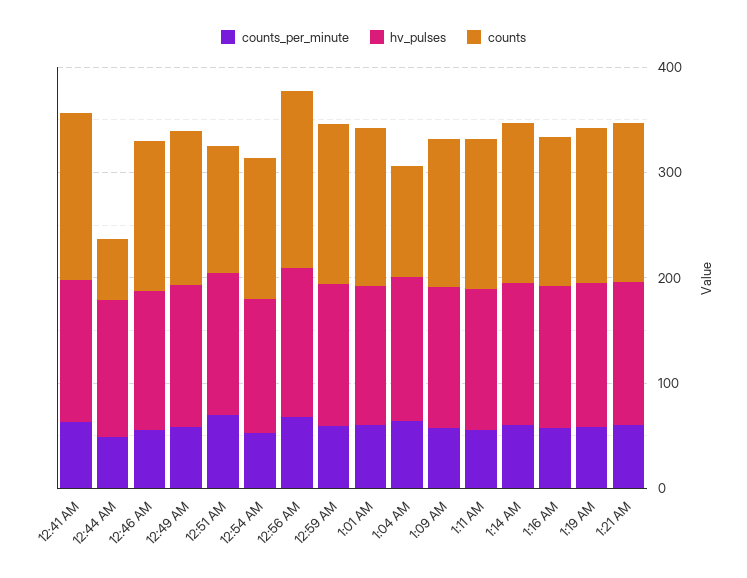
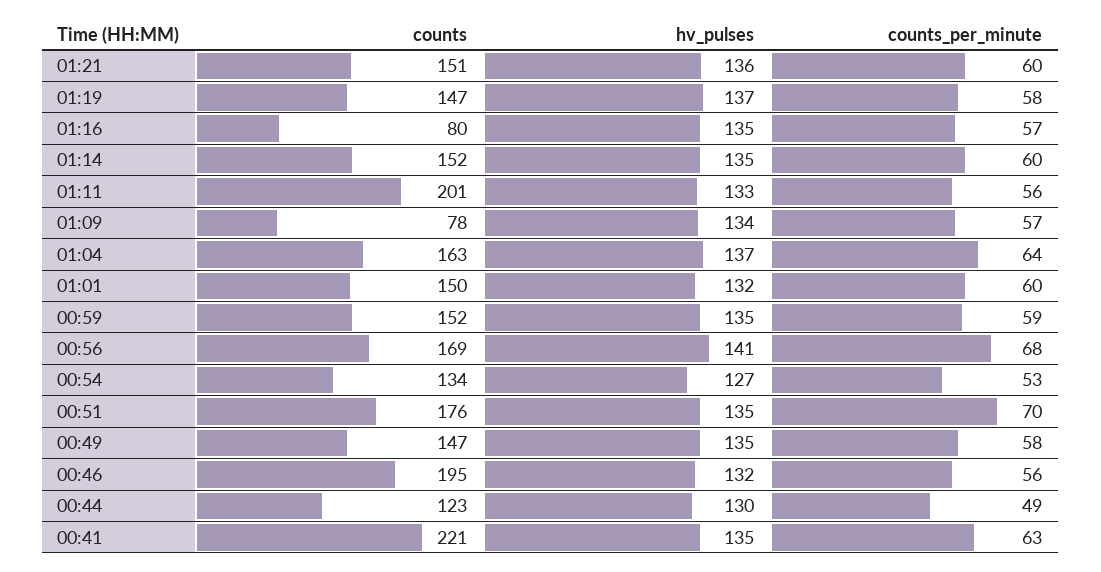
counts, 12:41 AM: 160 -> 221
counts, 12:44 AM: 60 -> 123
counts, 12:46 AM: 140 -> 195
counts, 12:51 AM: 120 -> 176
counts, 1:04 AM: 100 -> 163
counts, 1:09 AM: 140 -> 78
counts, 1:11 AM: 140 -> 201
counts, 1:16 AM: 140 -> 80

